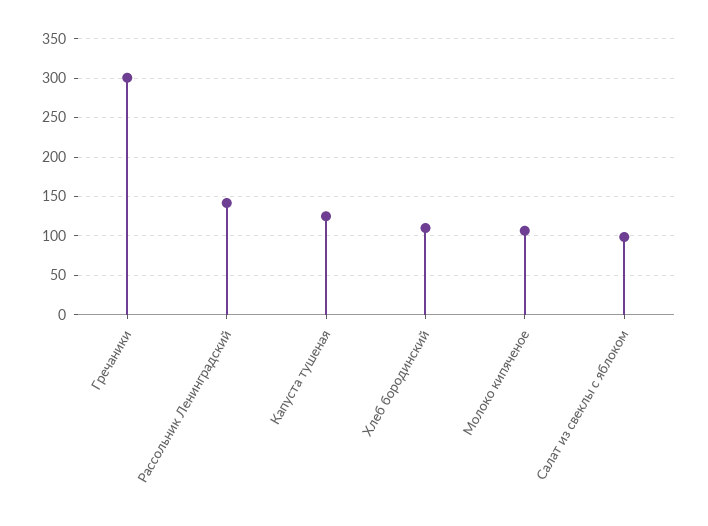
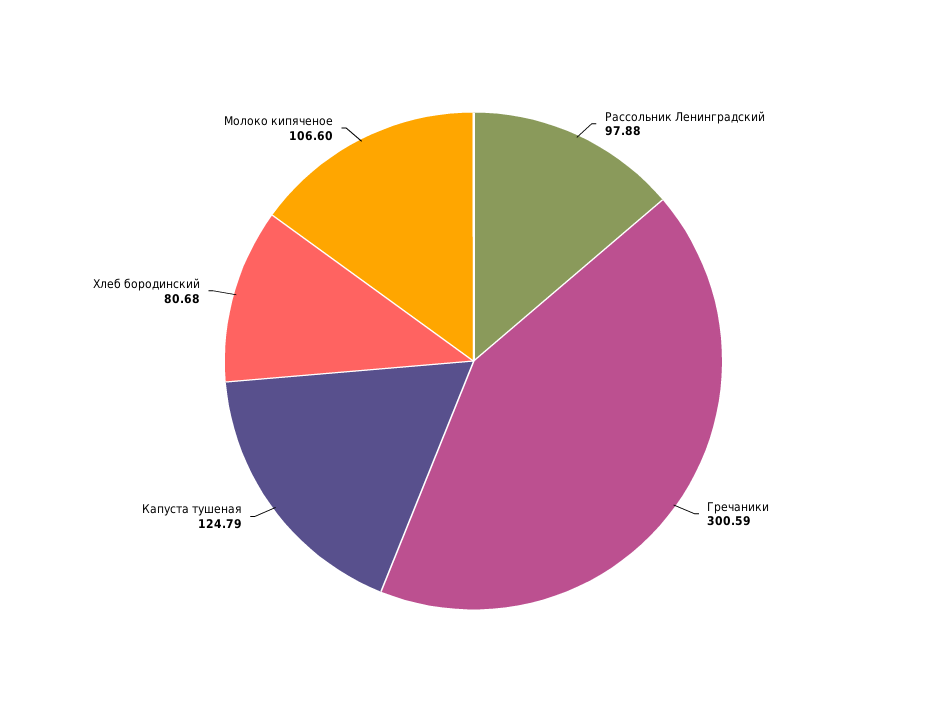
Рассольник Ленинградский: 140 -> 97.88
Хлеб бородинский: 110 -> 80.68
Салат из свеклы с яблоком: 100 -> none

